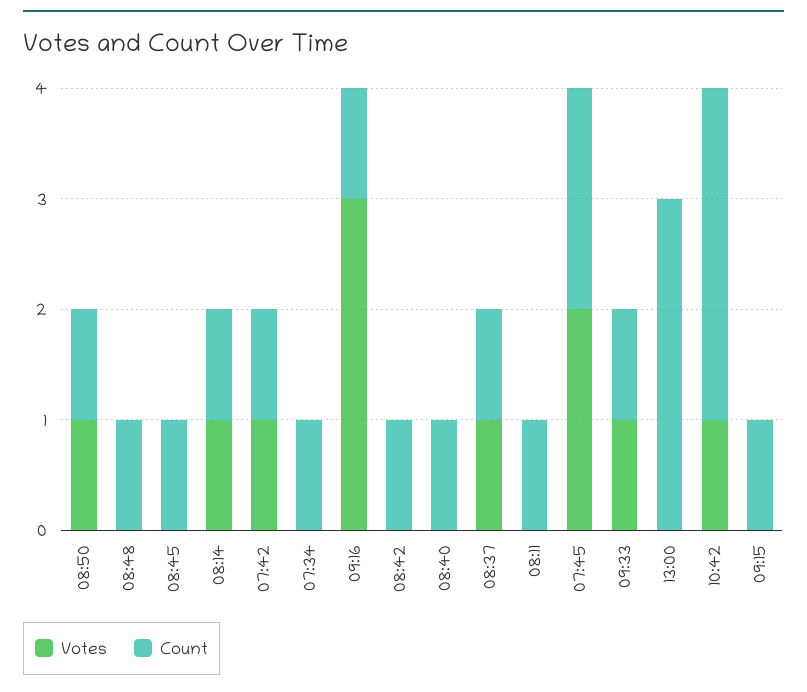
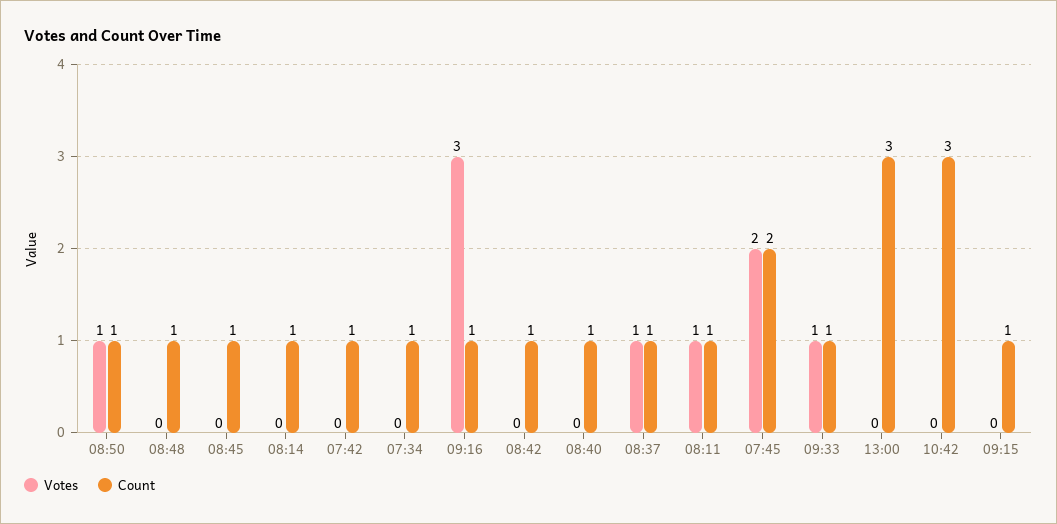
Votes, 08:14: 1 -> 0
Votes, 07:42: 1 -> 0
Votes, 08:11: 0 -> 1
Votes, 10:42: 1 -> 0

